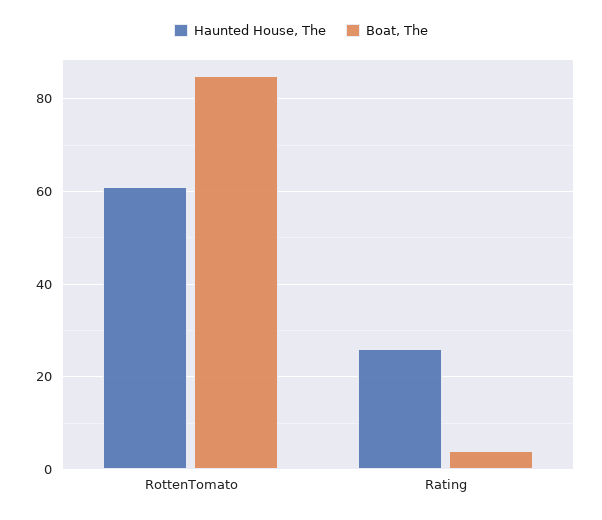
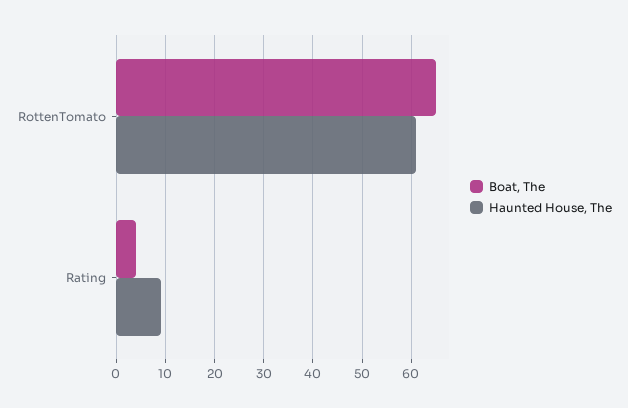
Boat, The, RottenTomato: 85 -> 65
Haunted House, The, Rating: 25 -> 10

